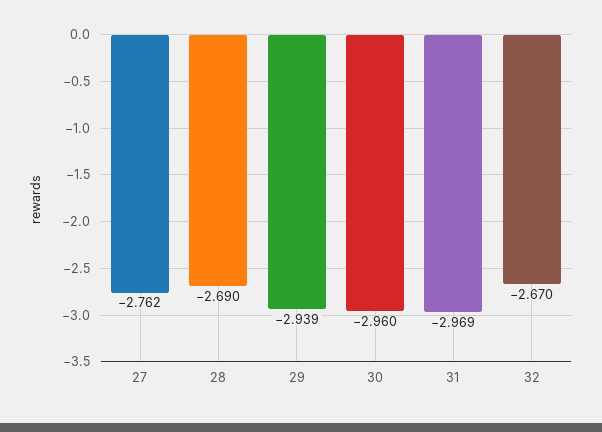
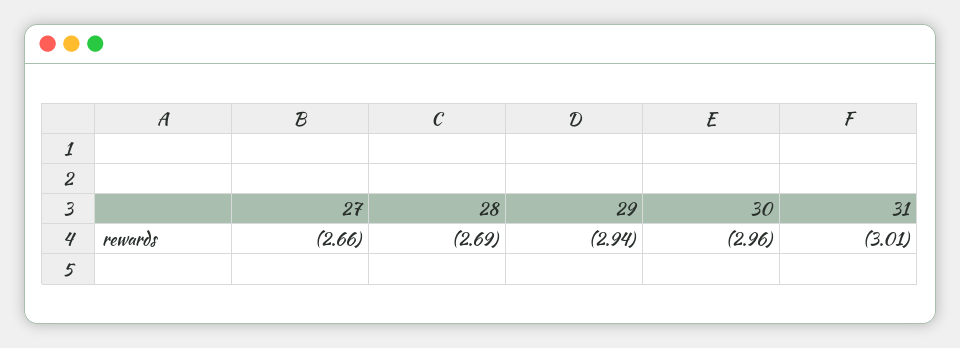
27: -2.762 -> -2.66
31: -2.969 -> -3.01
32: -2.67 -> none

